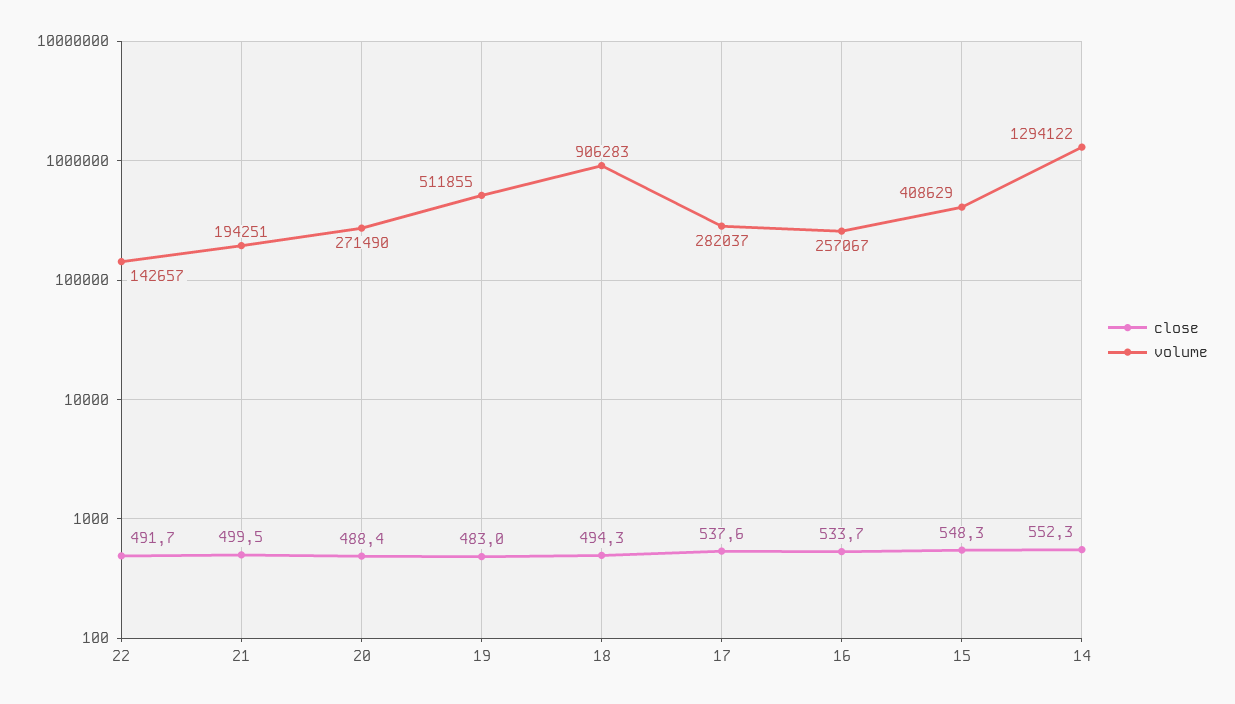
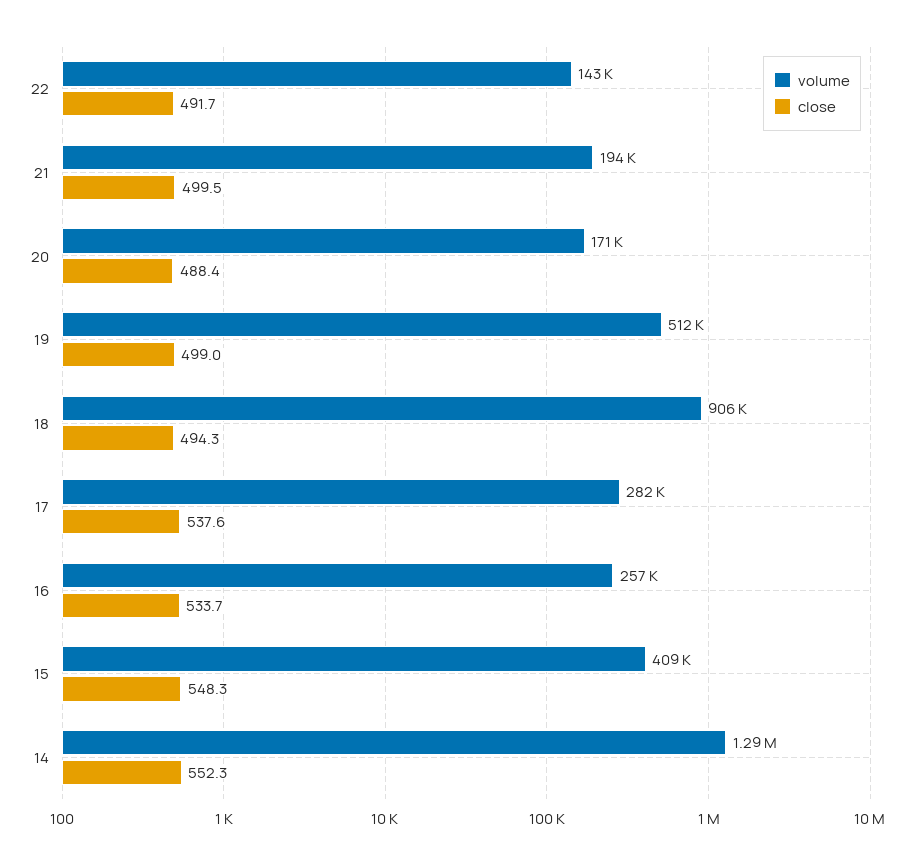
volume, 20: 271490 -> 171000
close, 19: 483 -> 499

